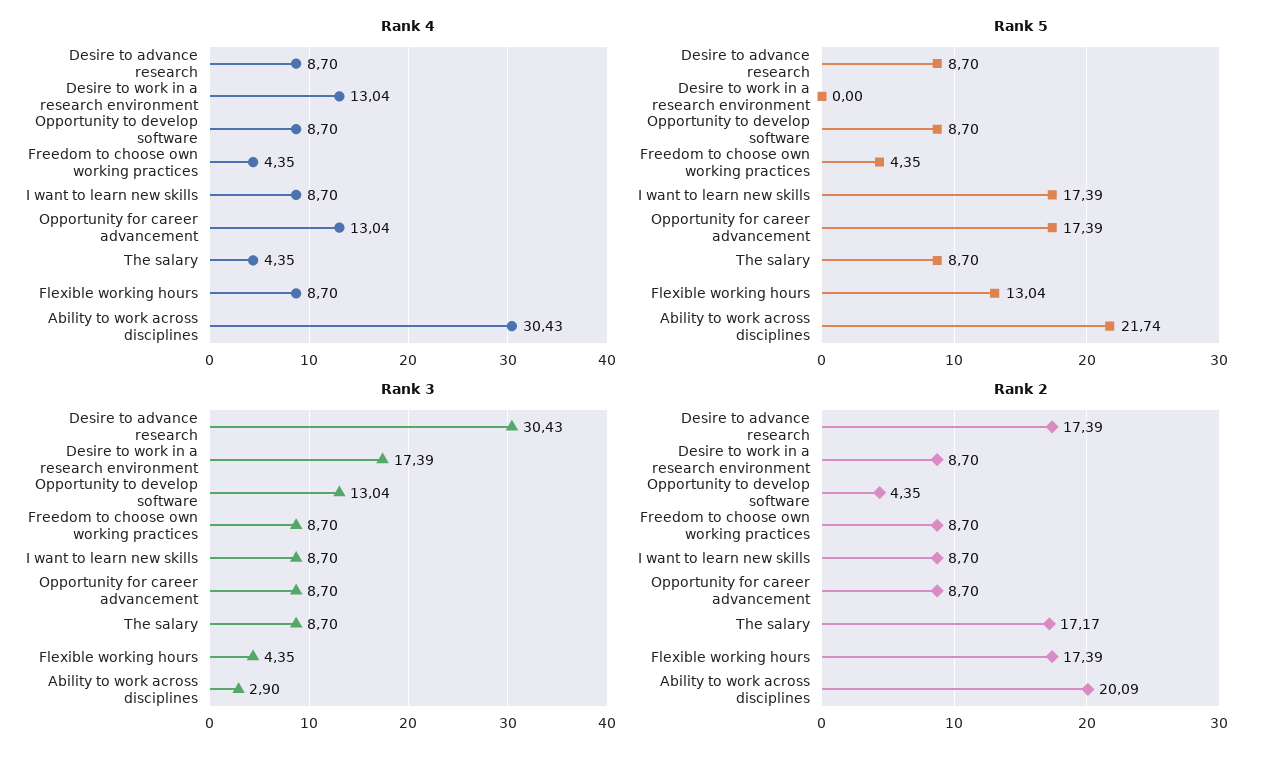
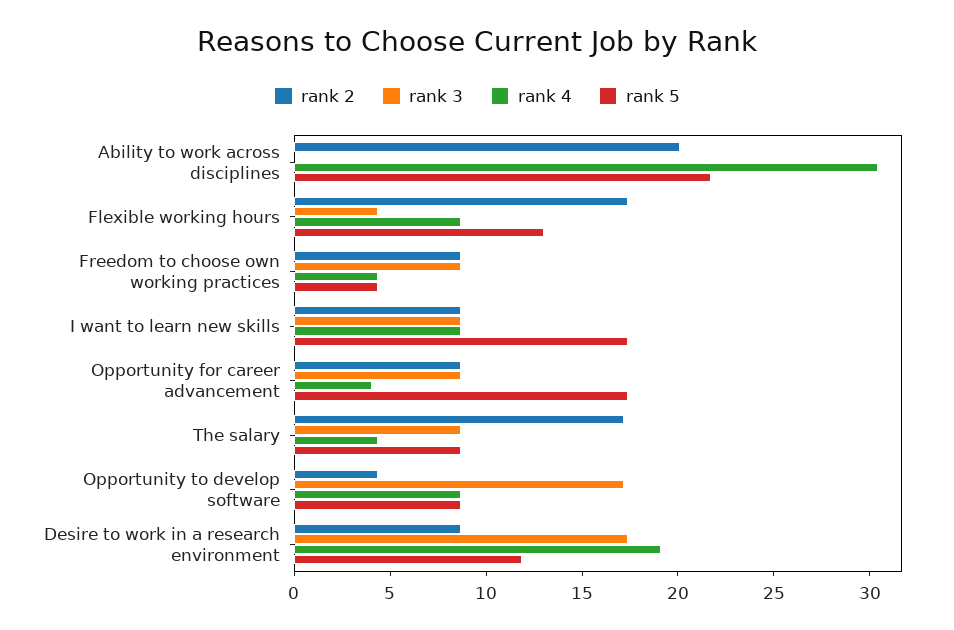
Rank 4, Desire to advance research: 8.7 -> none
Rank 4, Desire to work in a research environment: 13.04 -> 19
Rank 4, Opportunity for career advancement: 13.04 -> 4
Rank 5, Desire to advance research: 8.7 -> none
Rank 5, Desire to work in a research environment: 0 -> 12
Rank 3, Desire to advance research: 30.43 -> none
Rank 3, Opportunity to develop software: 13.04 -> 17
Rank 3, Ability to work across disciplines: 2.9 -> 0
Rank 2, Desire to advance research: 17.39 -> none

